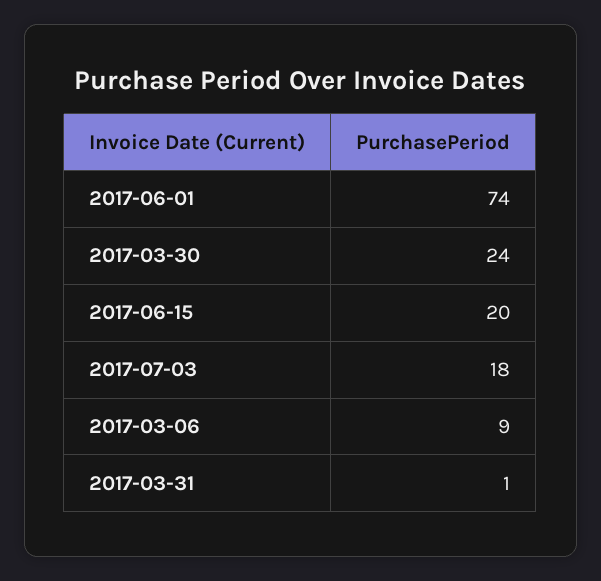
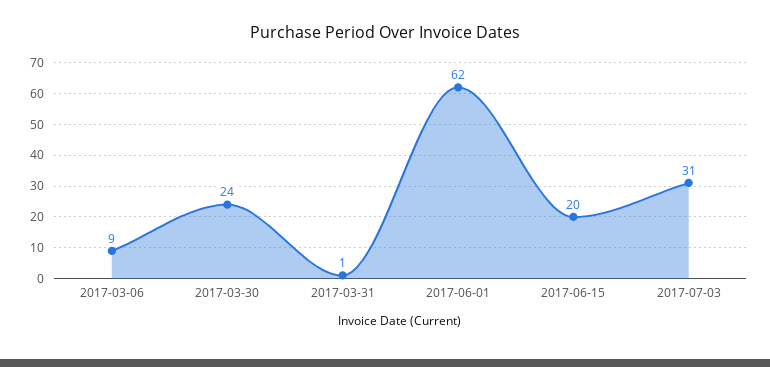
2017-06-01: 74 -> 62
2017-07-03: 18 -> 31

